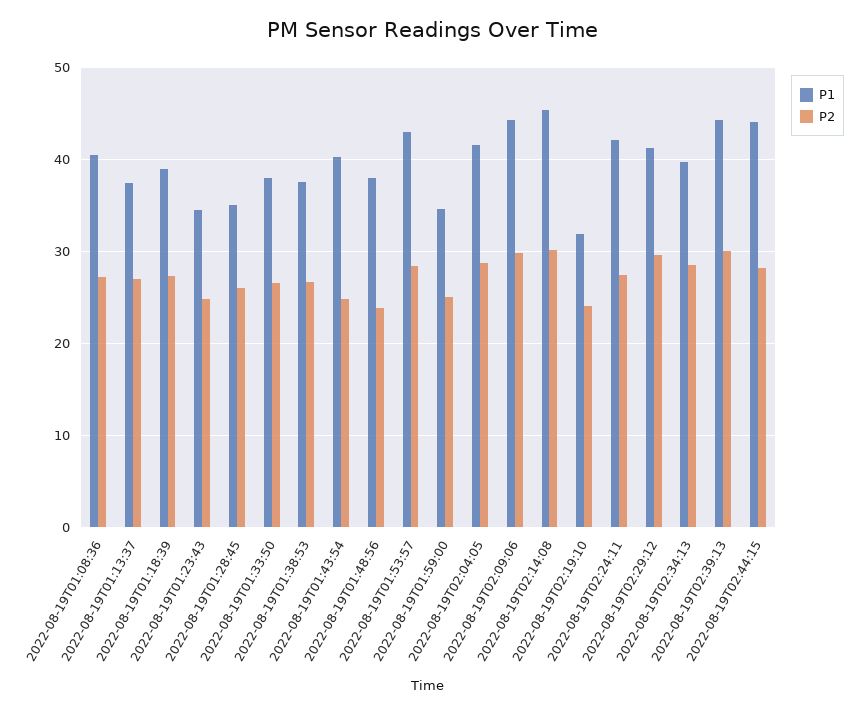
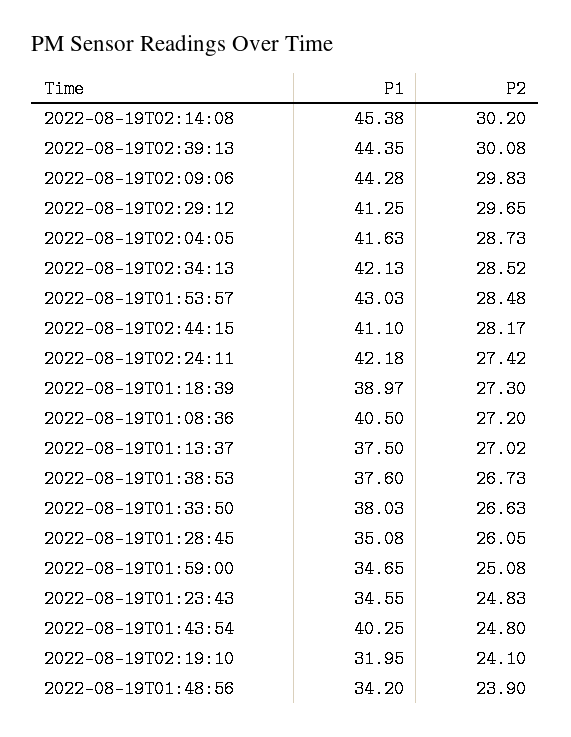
P1, 2022-08-19T01:48:56: 38 -> 34.2
P1, 2022-08-19T02:34:13: 40 -> 42.13
P1, 2022-08-19T02:44:15: 44 -> 41.1

